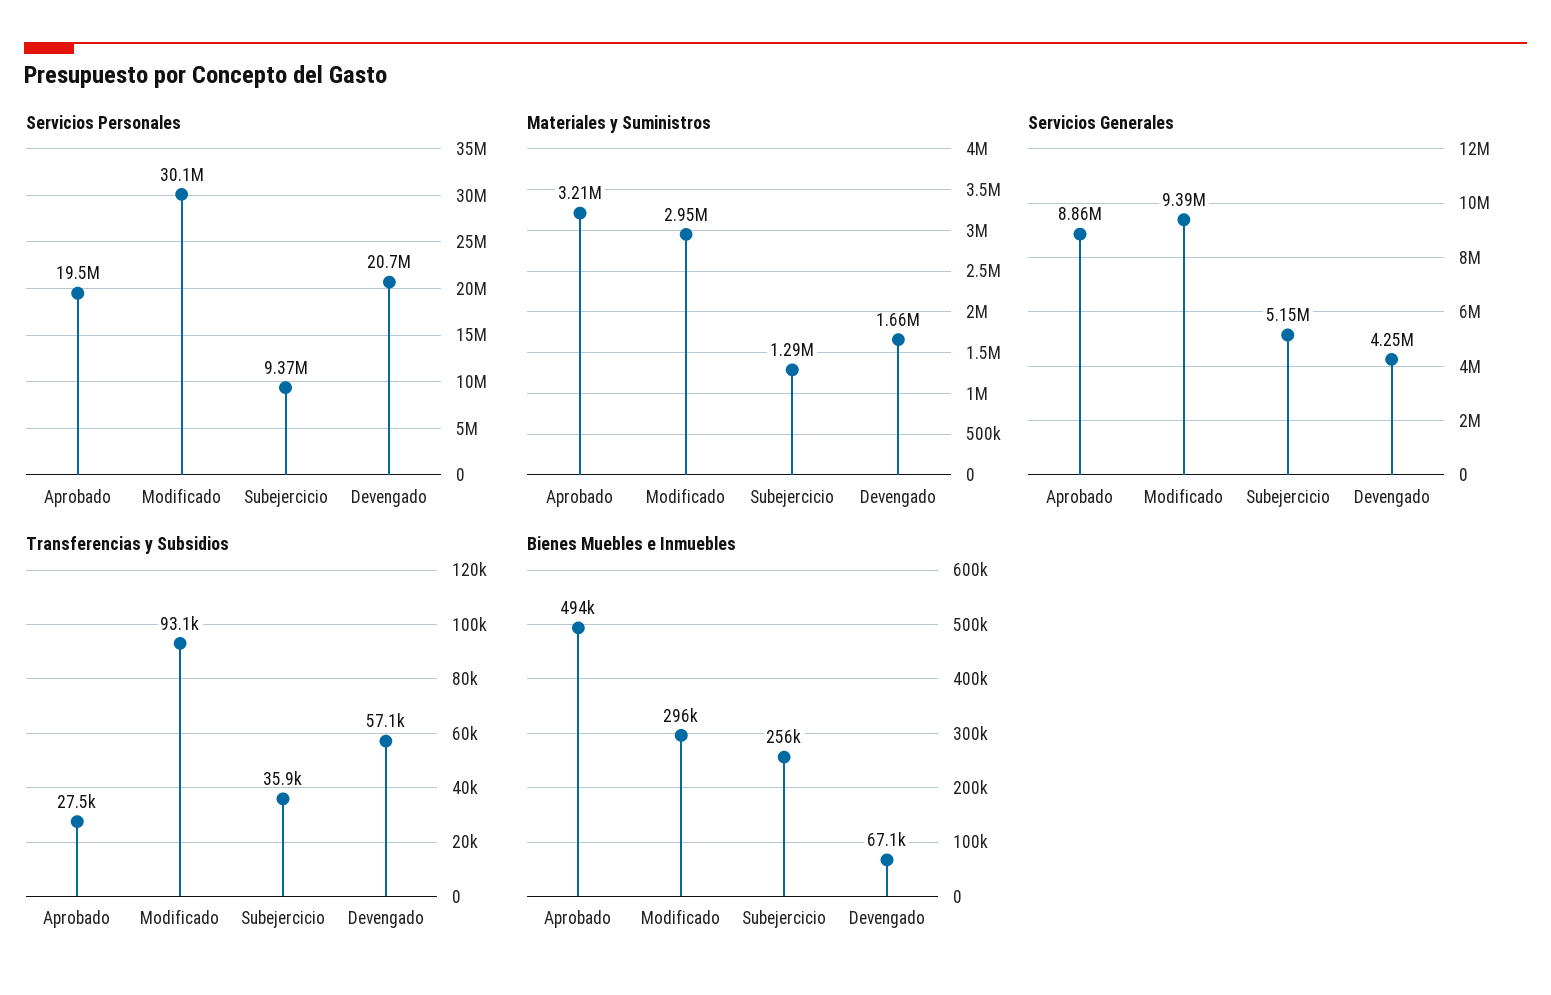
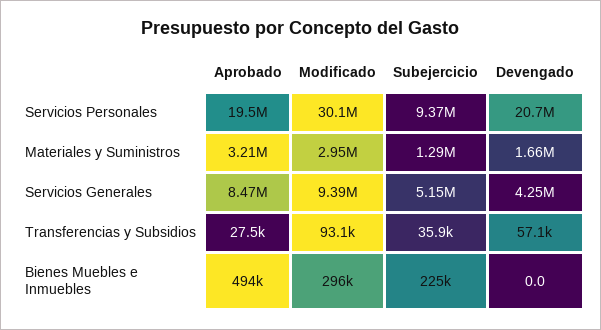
Servicios Generales, Aprobado: 8860000 -> 8470000
Bienes Muebles e Inmuebles, Subejercicio: 256000 -> 225000
Bienes Muebles e Inmuebles, Devengado: 67100 -> 0

